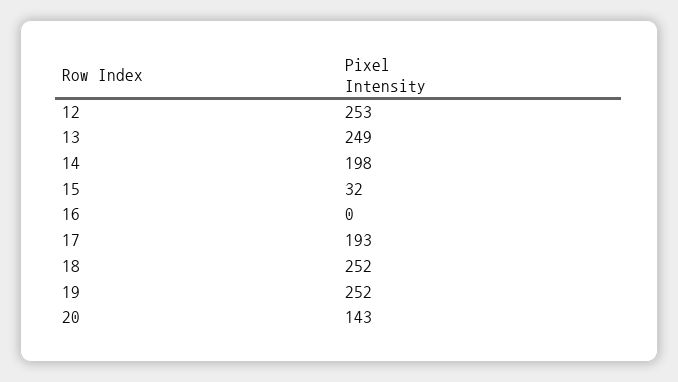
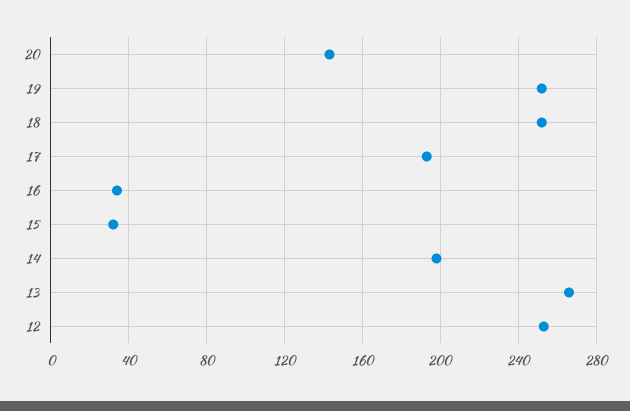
13: 249 -> 265
16: 0 -> 35

